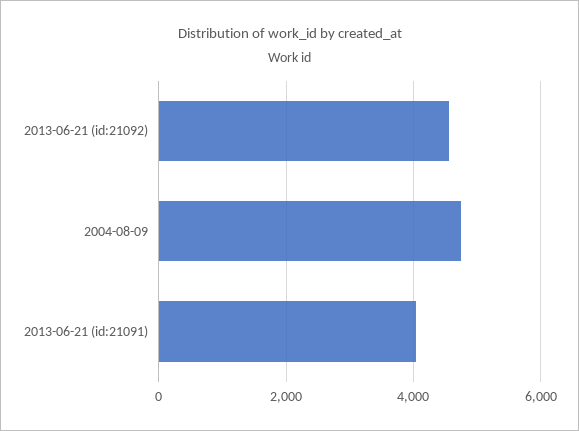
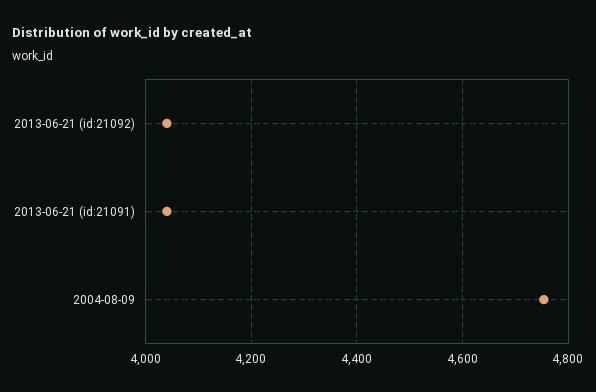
2013-06-21 (id:21092): 4600 -> 4040

